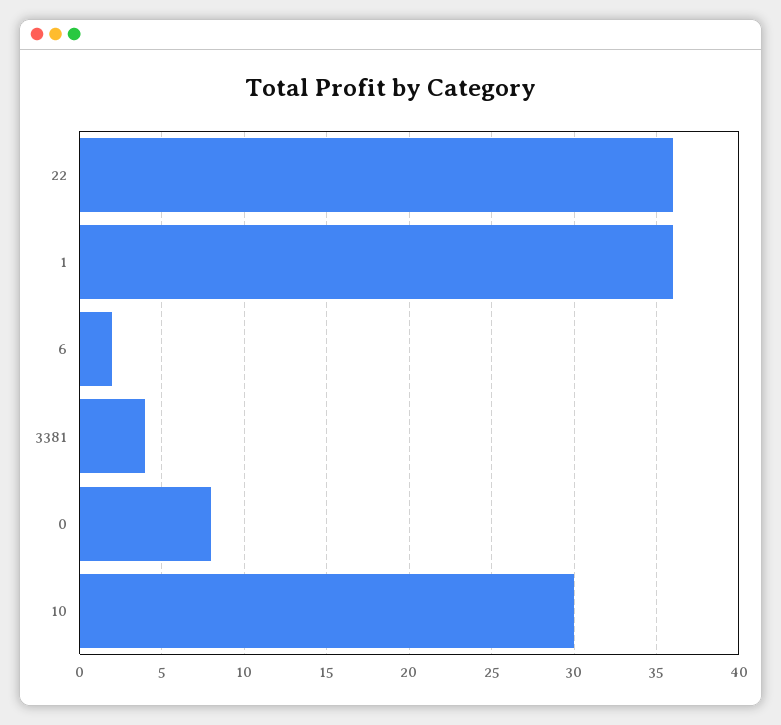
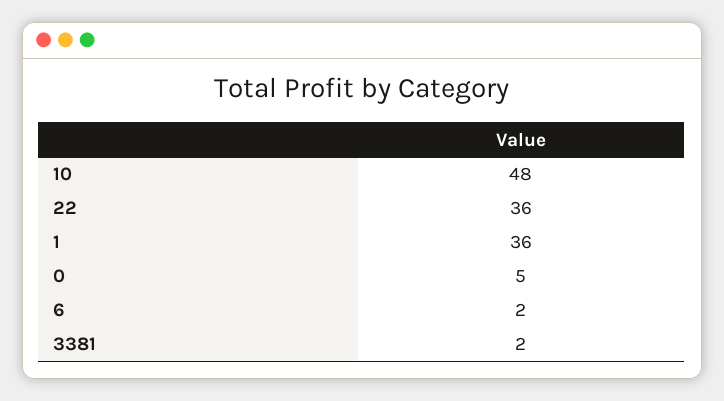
3381: 4 -> 2
0: 8 -> 5
10: 30 -> 48

